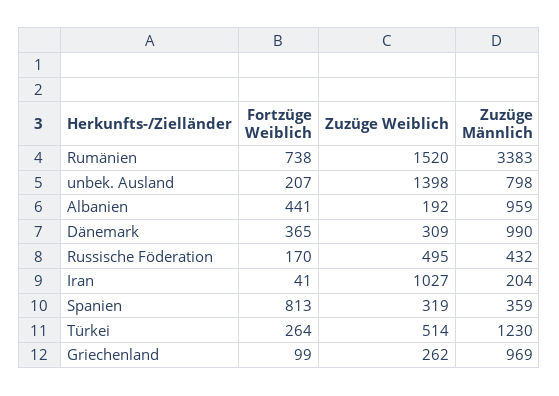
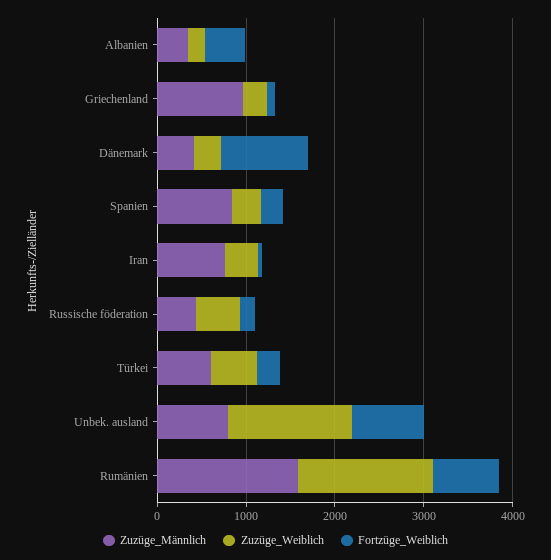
Zuzüge Männlich, Rumänien: 3383 -> 1600
Fortzüge Weiblich, unbek. Ausland: 207 -> 800
Zuzüge Männlich, Albanien: 959 -> 400
Fortzüge Weiblich, Dänemark: 365 -> 1000
Zuzüge Männlich, Dänemark: 990 -> 400
Zuzüge Weiblich, Iran: 1027 -> 400
Zuzüge Männlich, Iran: 204 -> 800
Fortzüge Weiblich, Spanien: 813 -> 200
Zuzüge Männlich, Spanien: 359 -> 800
Zuzüge Männlich, Türkei: 1230 -> 600

